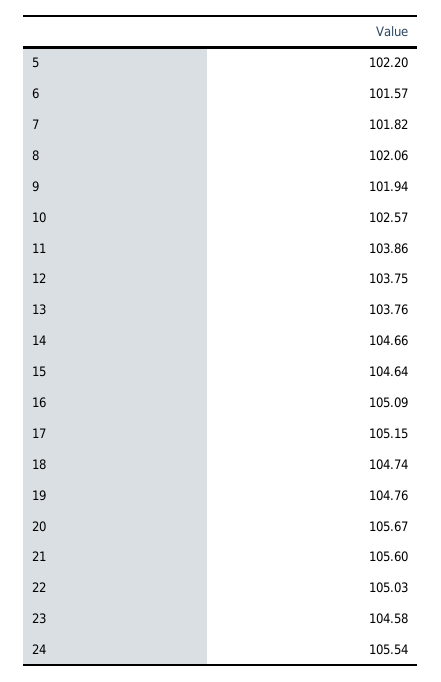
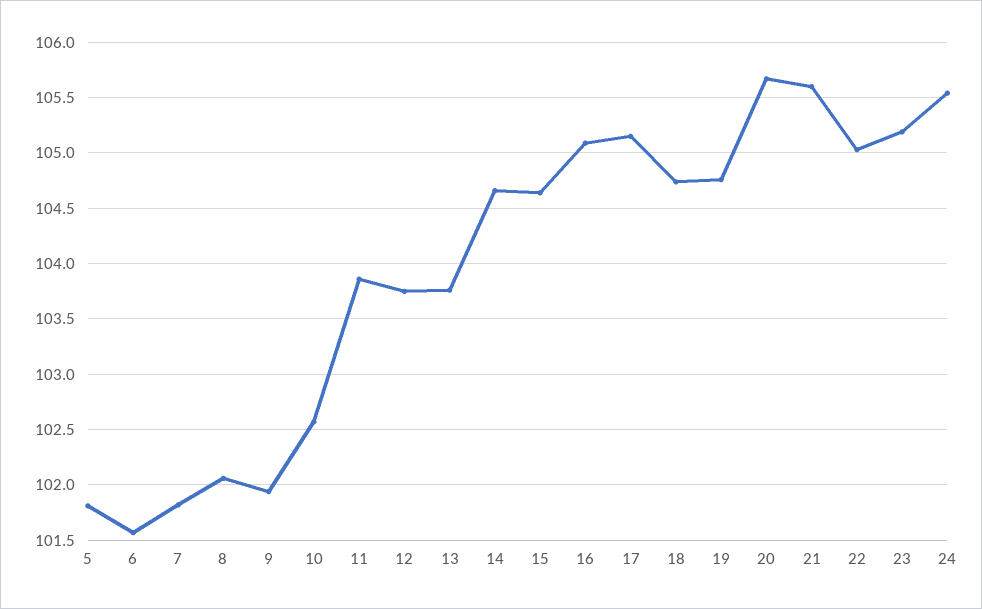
5: 102.2 -> 101.8
23: 104.58 -> 105.2

